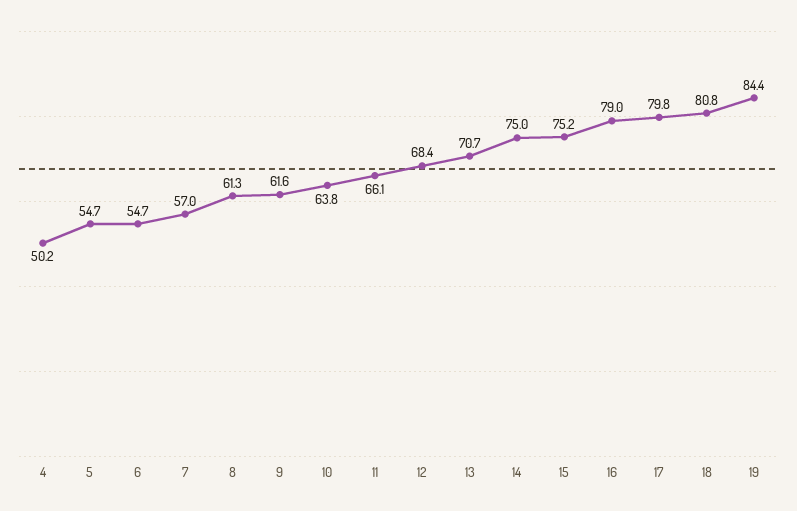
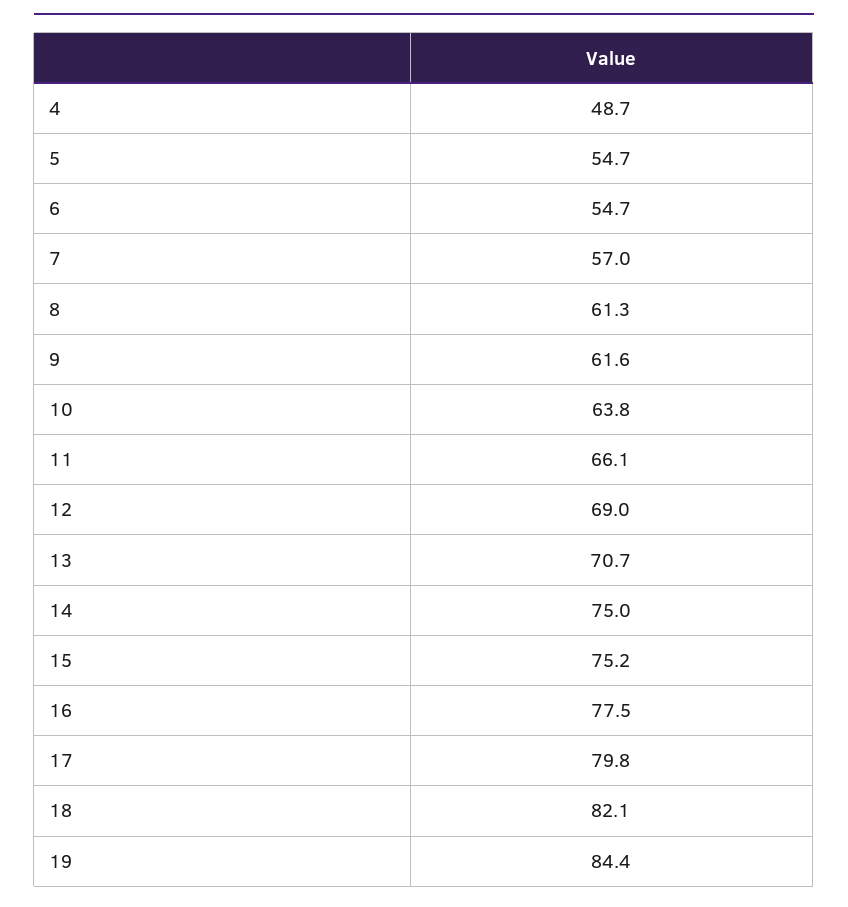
4: 50.2 -> 48.7
12: 68.4 -> 69
16: 79 -> 77.5
18: 80.8 -> 82.1

